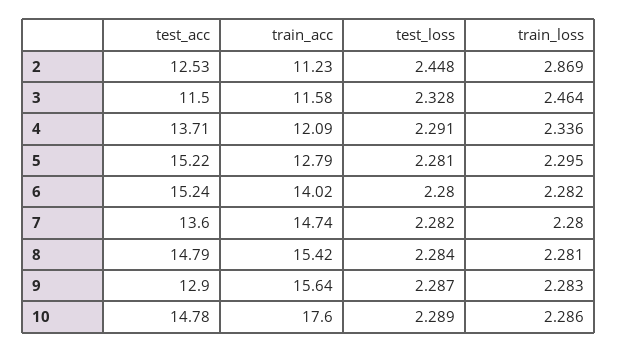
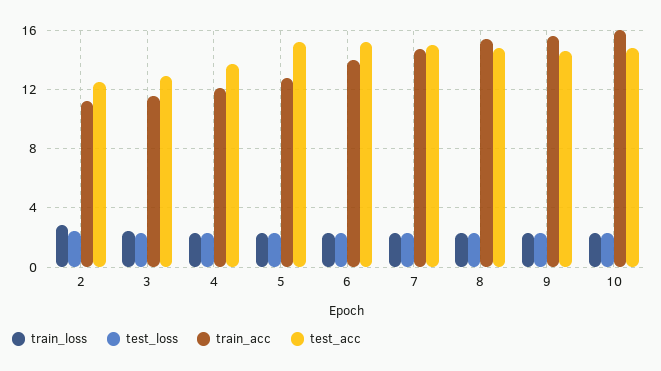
test_acc, 3: 11.5 -> 13
test_acc, 7: 13.6 -> 15
test_acc, 9: 12.9 -> 14.5
train_acc, 10: 17.6 -> 16

